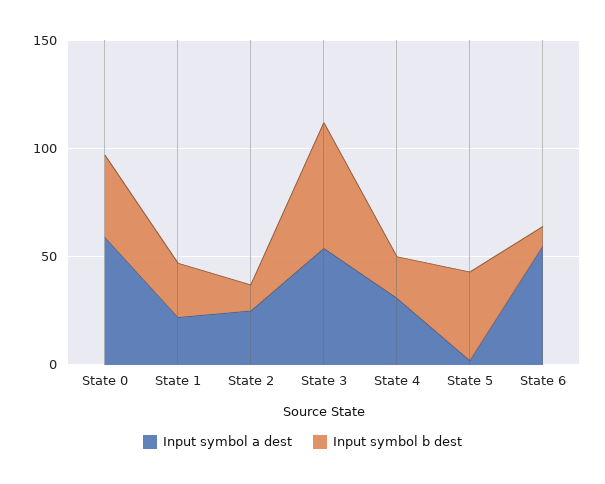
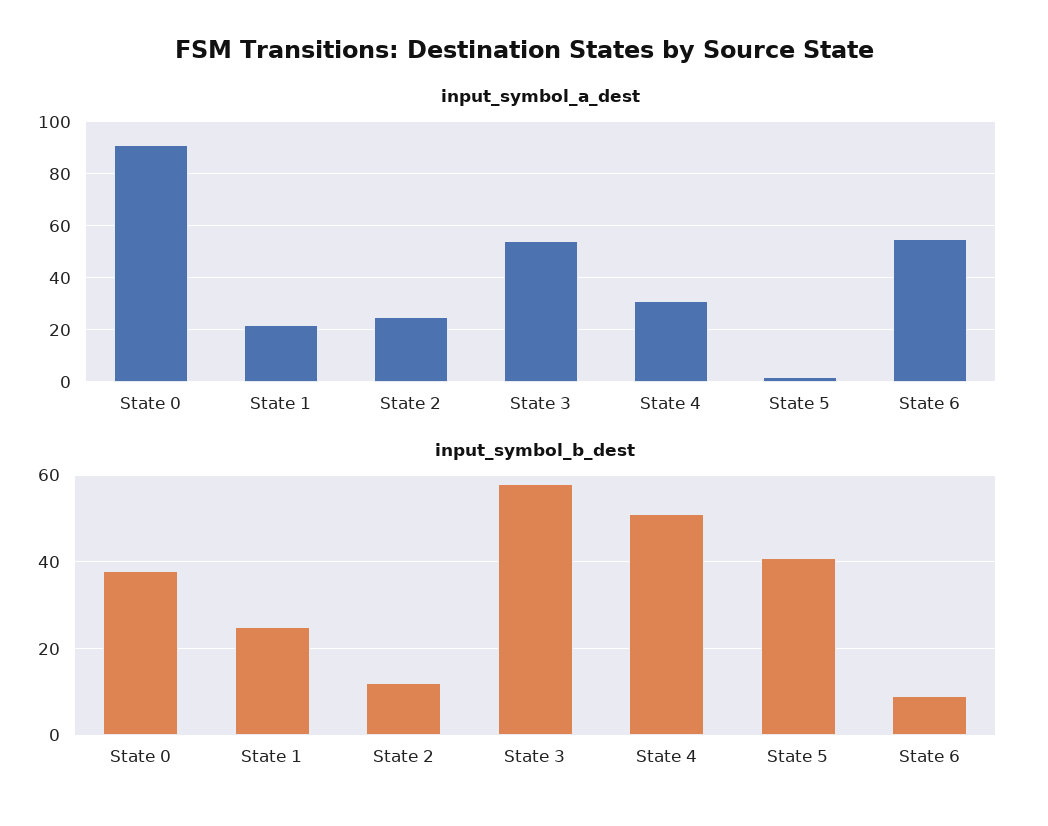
Input symbol a dest, State 0: 60 -> 90
Input symbol b dest, State 4: 20 -> 50

